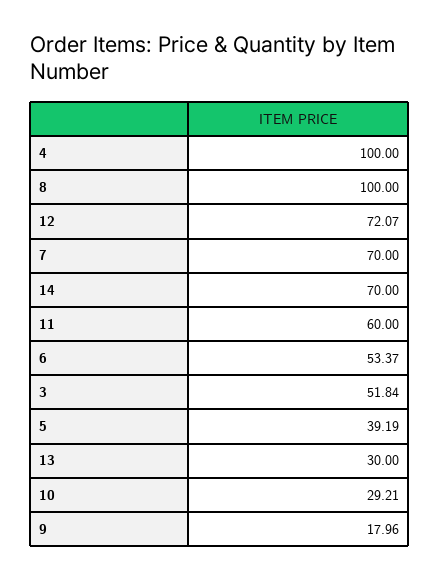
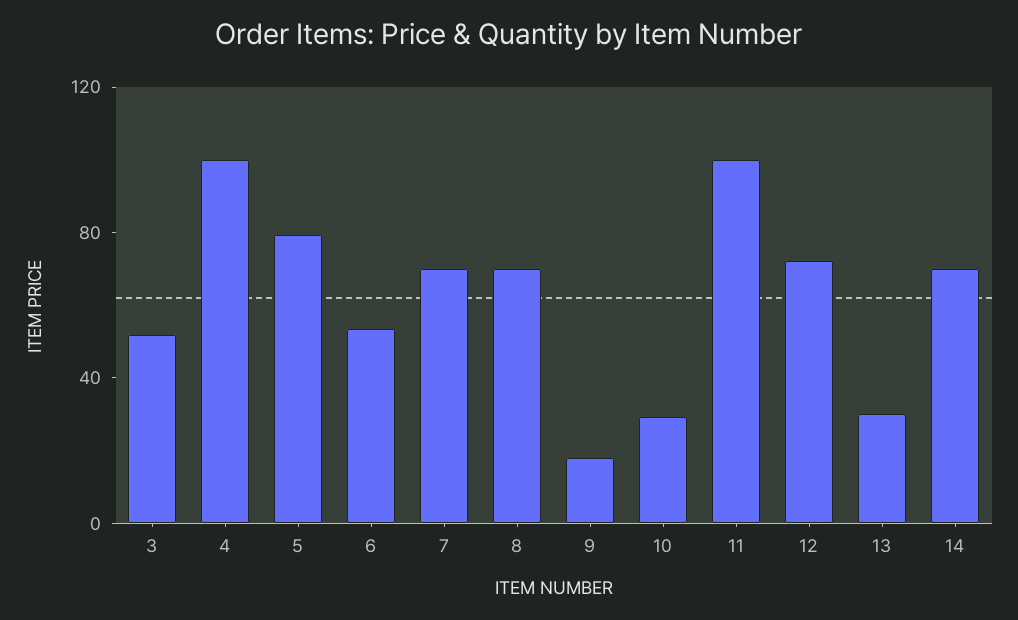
8: 100 -> 70
11: 60 -> 100
5: 39.19 -> 80

